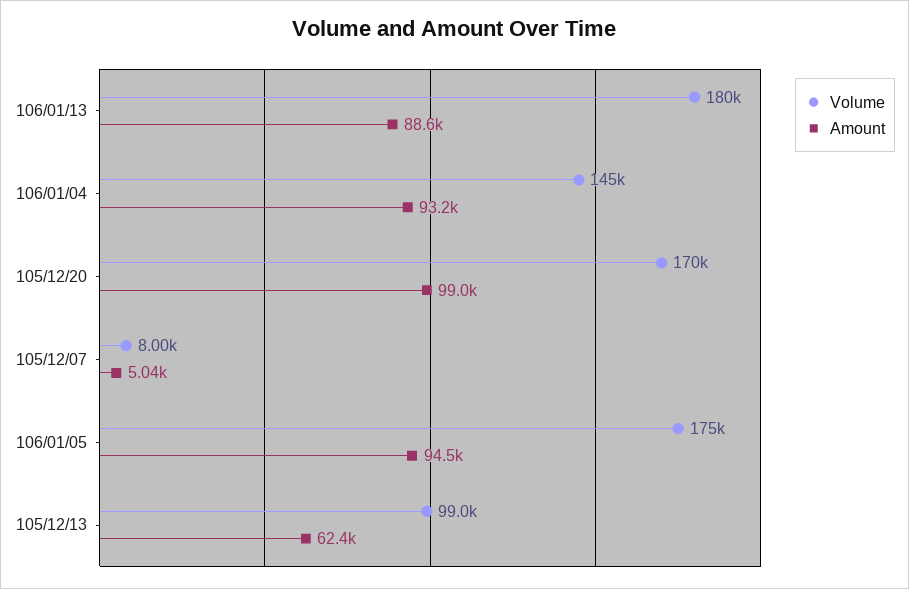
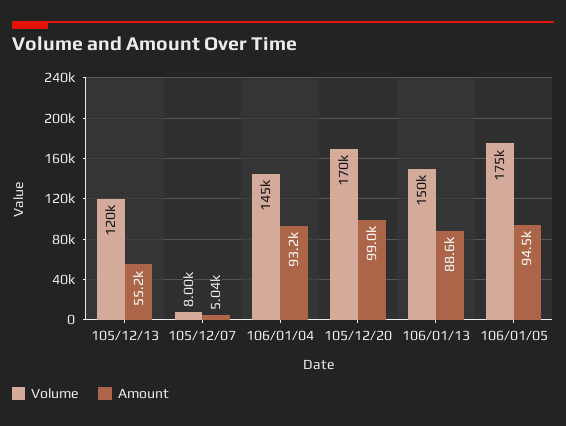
Volume, 106/01/13: 180000 -> 150000
Volume, 105/12/13: 99000 -> 120000
Amount, 105/12/13: 62400 -> 55200

